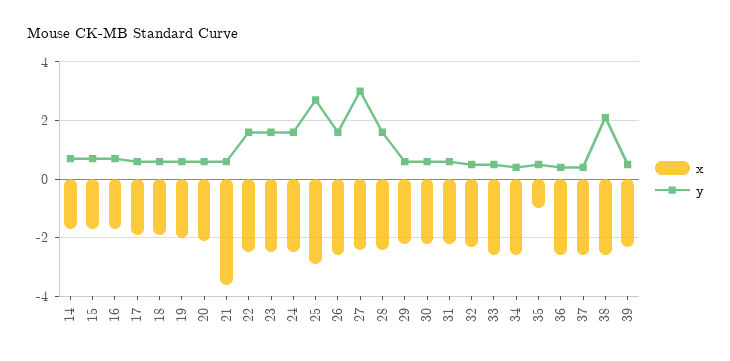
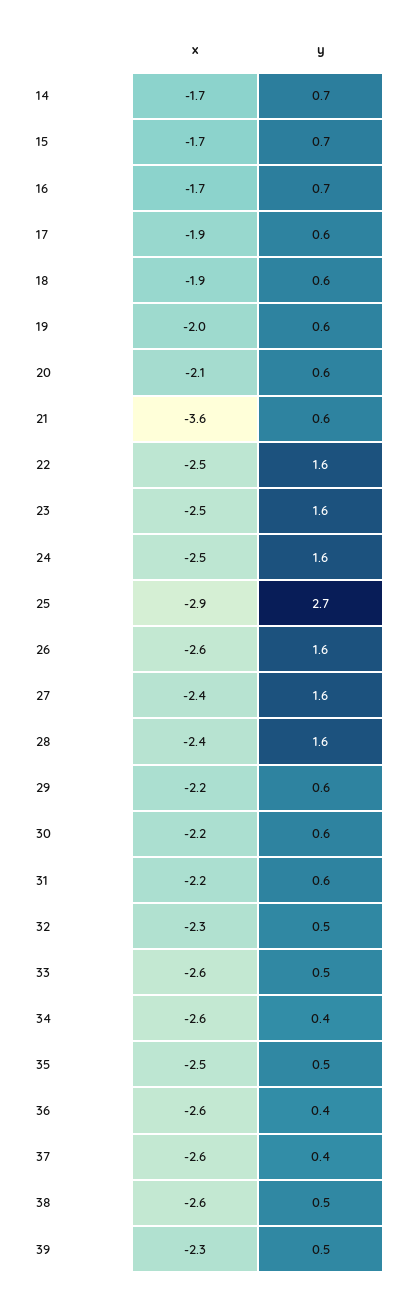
y, 27: 3 -> 1.6
x, 35: -1 -> -2.5
y, 38: 2 -> 0.5

